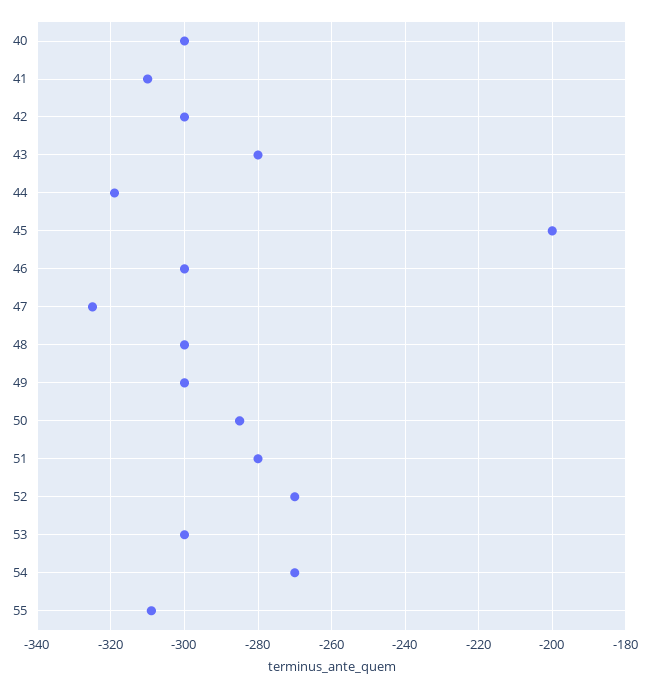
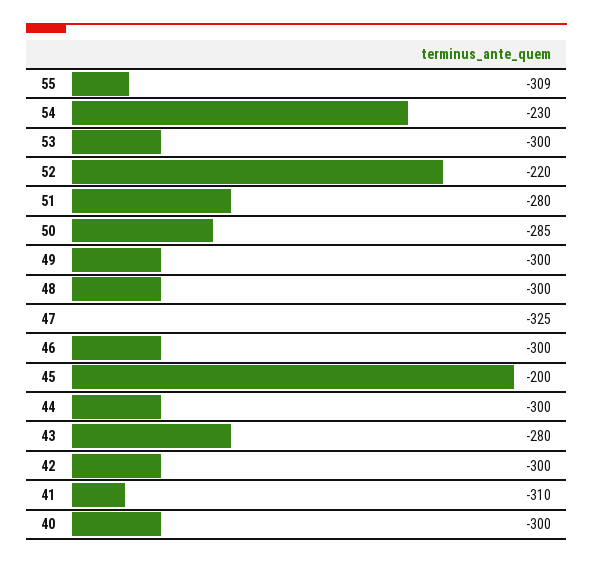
44: -320 -> -300
52: -270 -> -220
54: -270 -> -230

